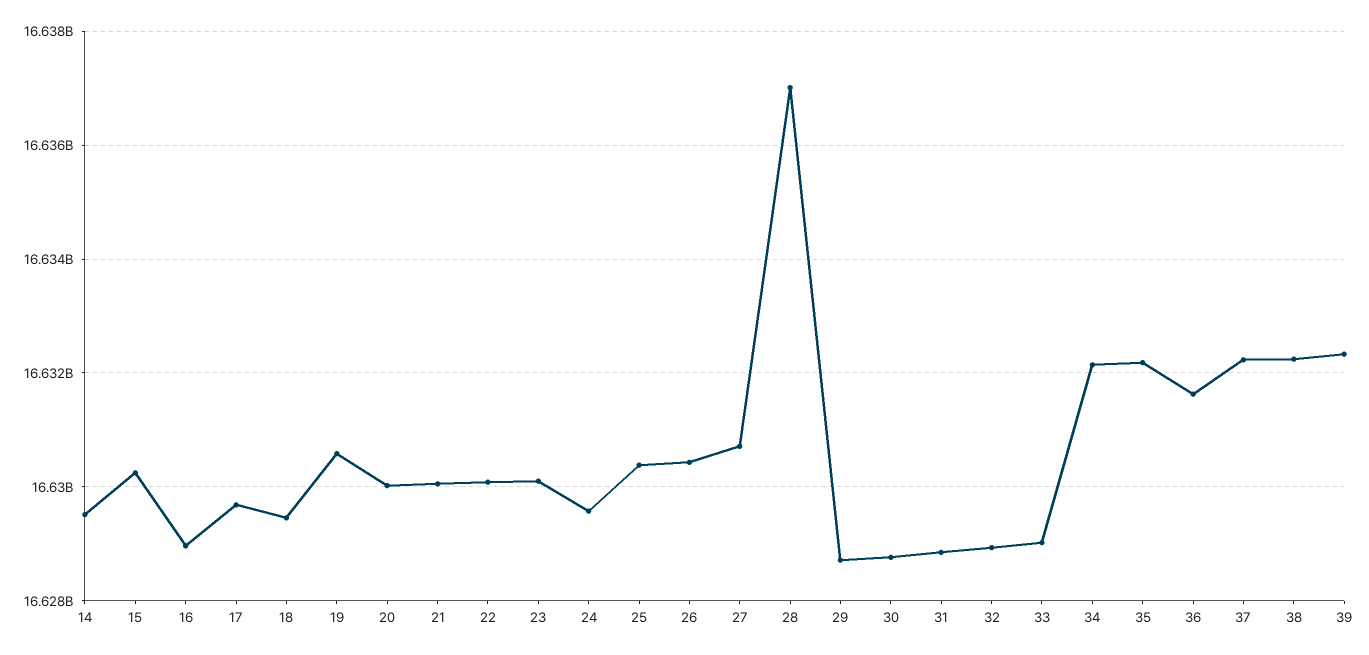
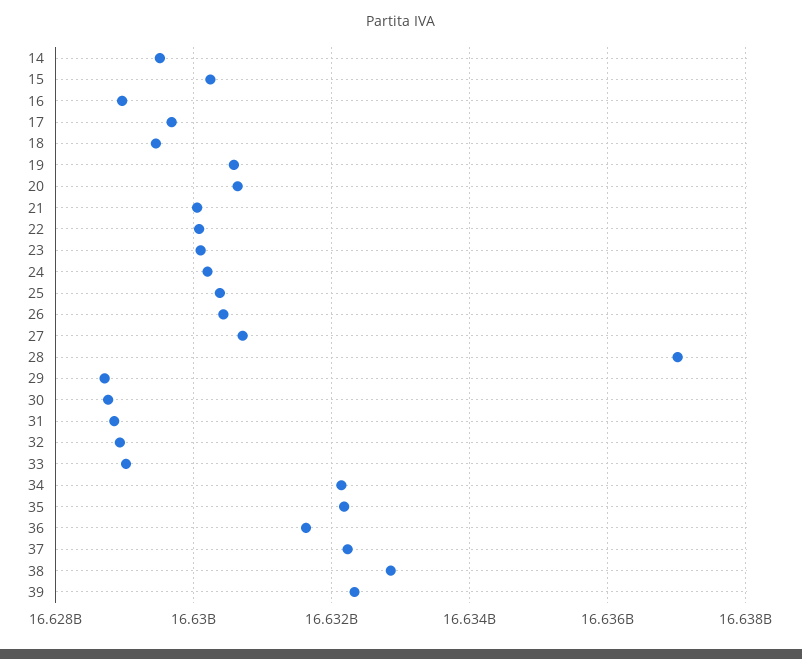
20: 16630000000 -> 16630600000
24: 16629600000 -> 16630200000
38: 16632200000 -> 16632800000

